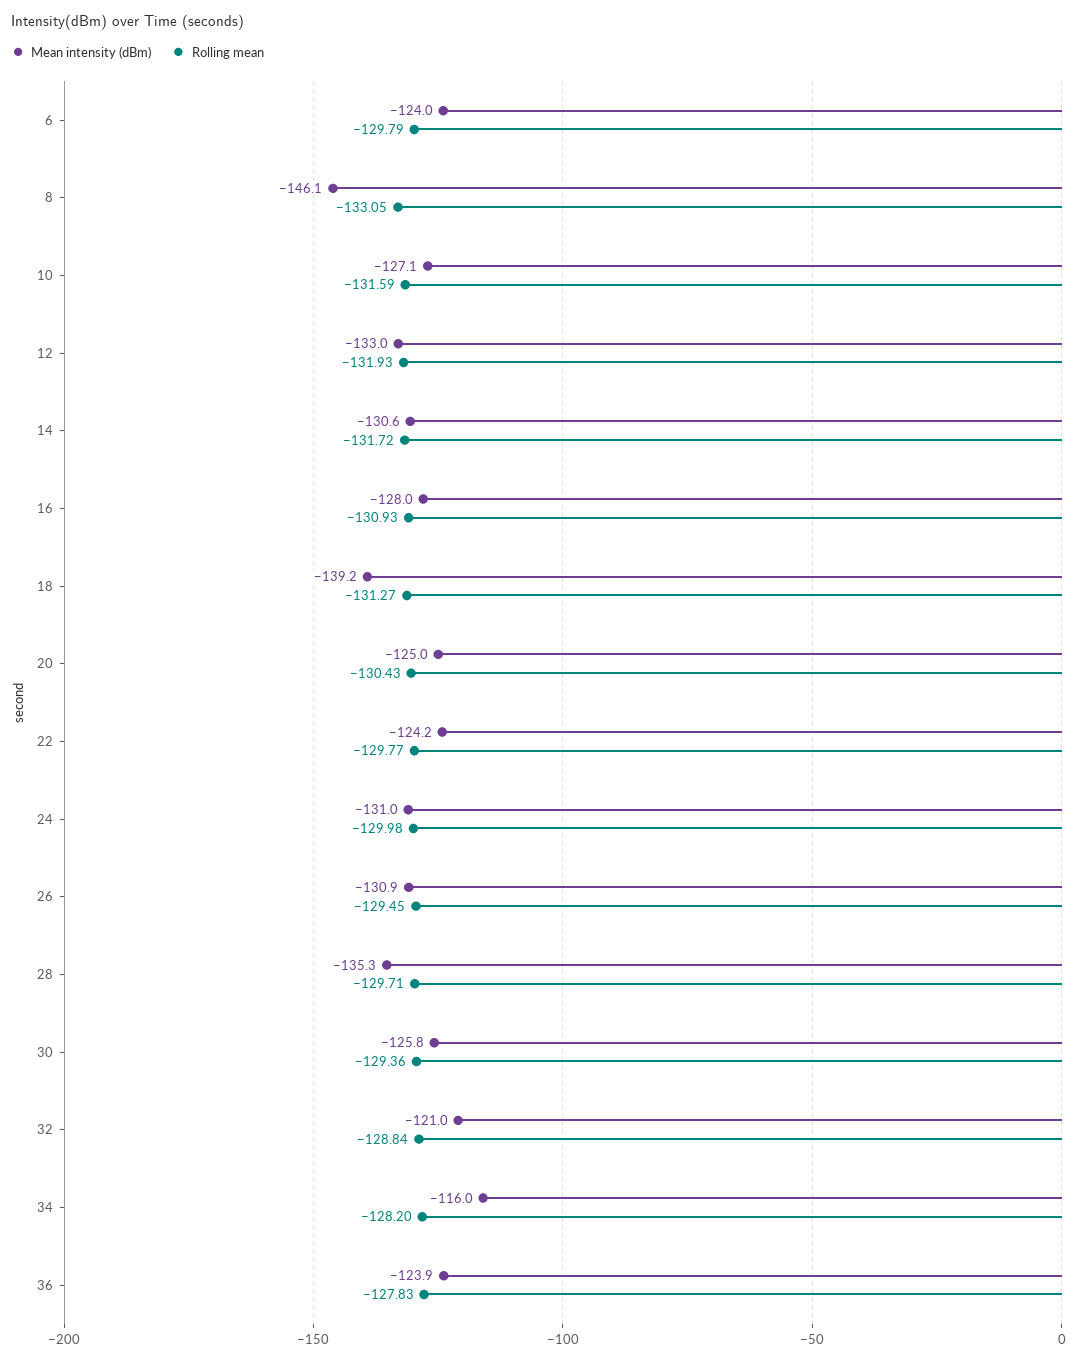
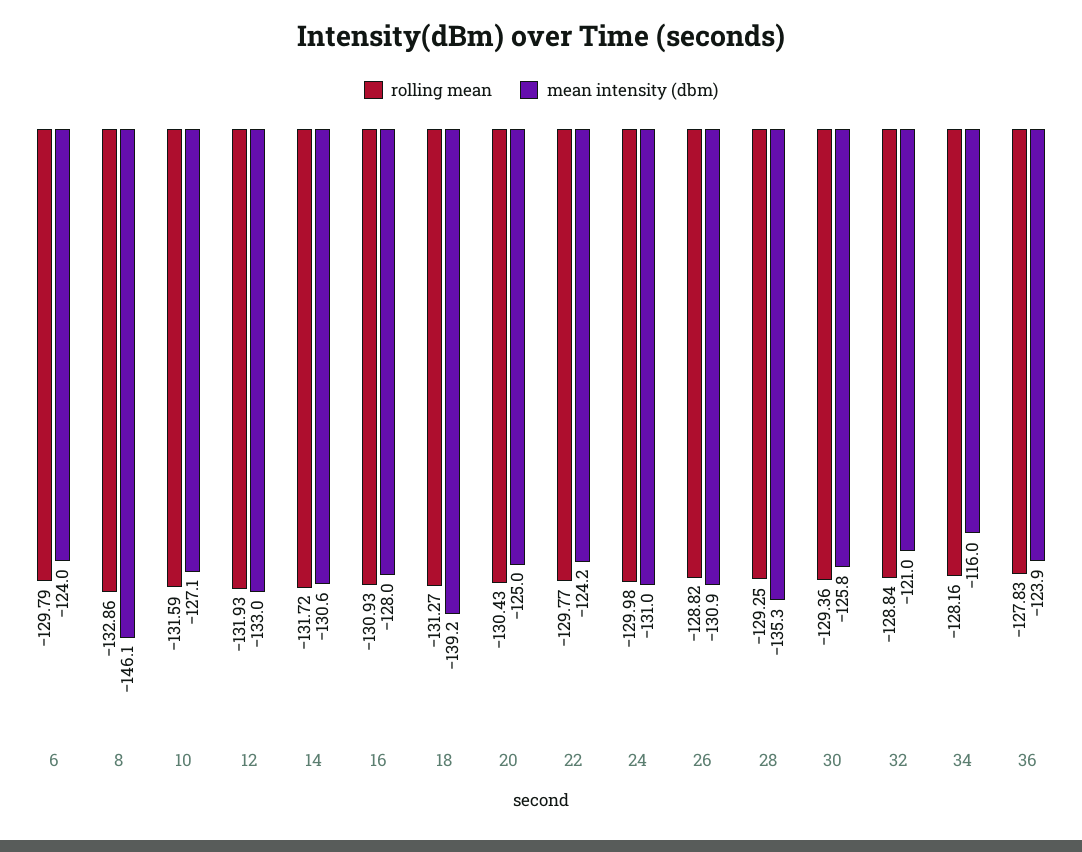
Rolling mean, 8: -133.05 -> -132.86
Rolling mean, 26: -129.45 -> -128.82
Rolling mean, 28: -129.71 -> -129.25
Rolling mean, 34: -128.2 -> -128.16

